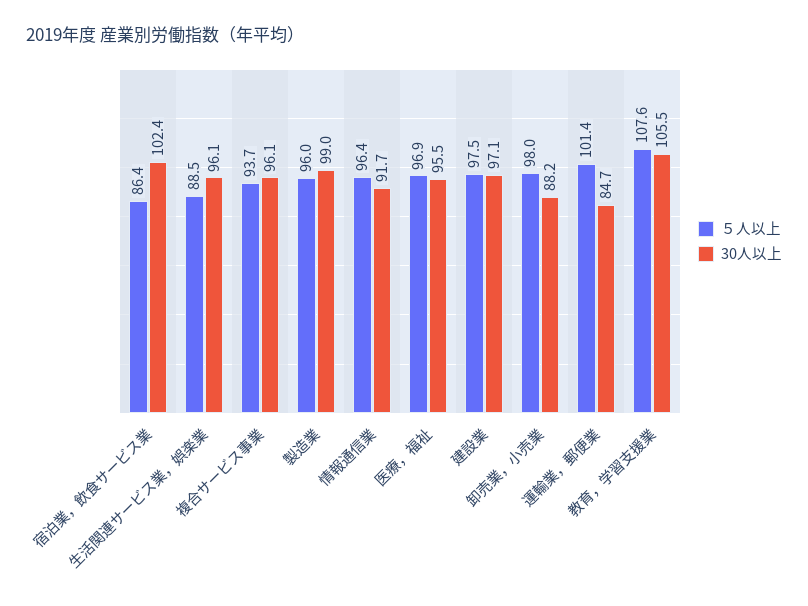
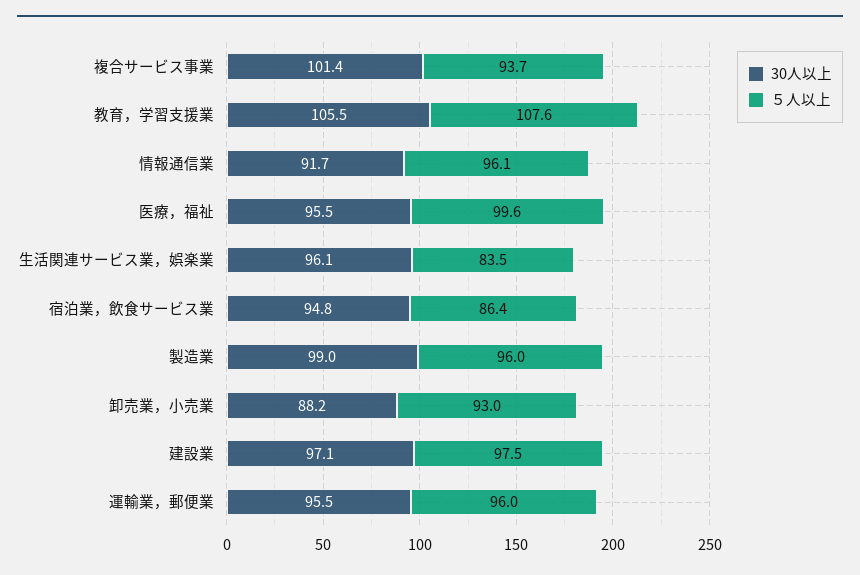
30人以上, 宿泊業，飲食サービス業: 102.4 -> 94.8
５人以上, 生活関連サービス業，娯楽業: 88.5 -> 83.5
30人以上, 複合サービス事業: 96.1 -> 101.4
５人以上, 情報通信業: 96.4 -> 96.1
５人以上, 医療，福祉: 96.9 -> 99.6
５人以上, 卸売業，小売業: 98 -> 93
５人以上, 運輸業，郵便業: 101.4 -> 96
30人以上, 運輸業，郵便業: 84.7 -> 95.5

